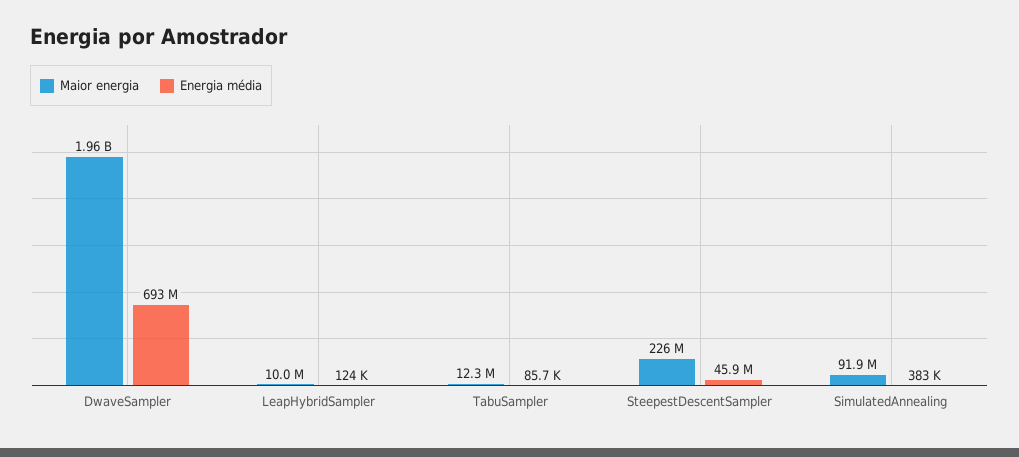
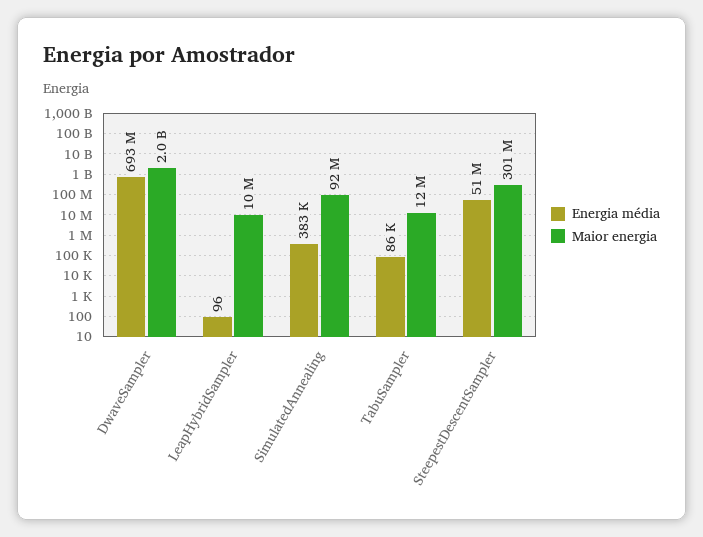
Energia média, LeapHybridSampler: 124000 -> 96
Maior energia, SteepestDescentSampler: 226000000 -> 301000000
Energia média, SteepestDescentSampler: 45900000 -> 51000000

